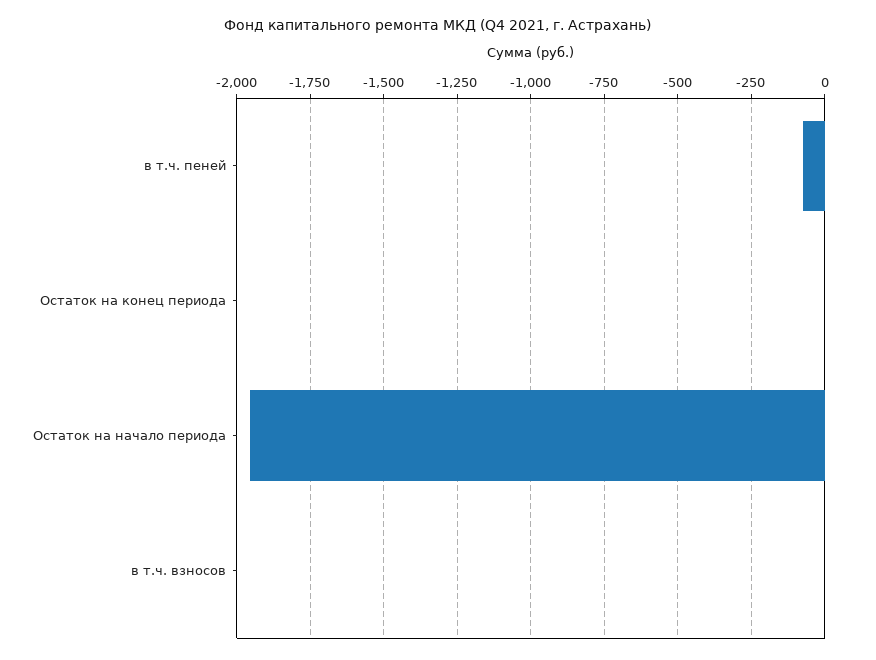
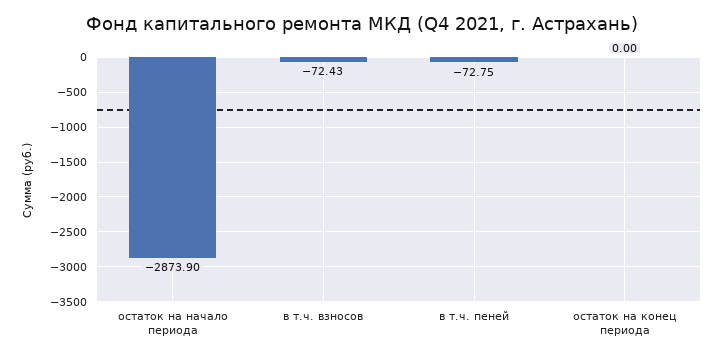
Остаток на начало периода: -1950 -> -2873.9
в т.ч. взносов: 0 -> -72.43

